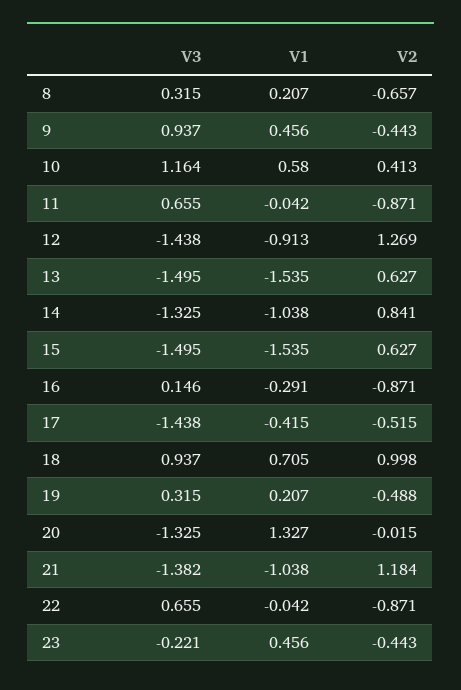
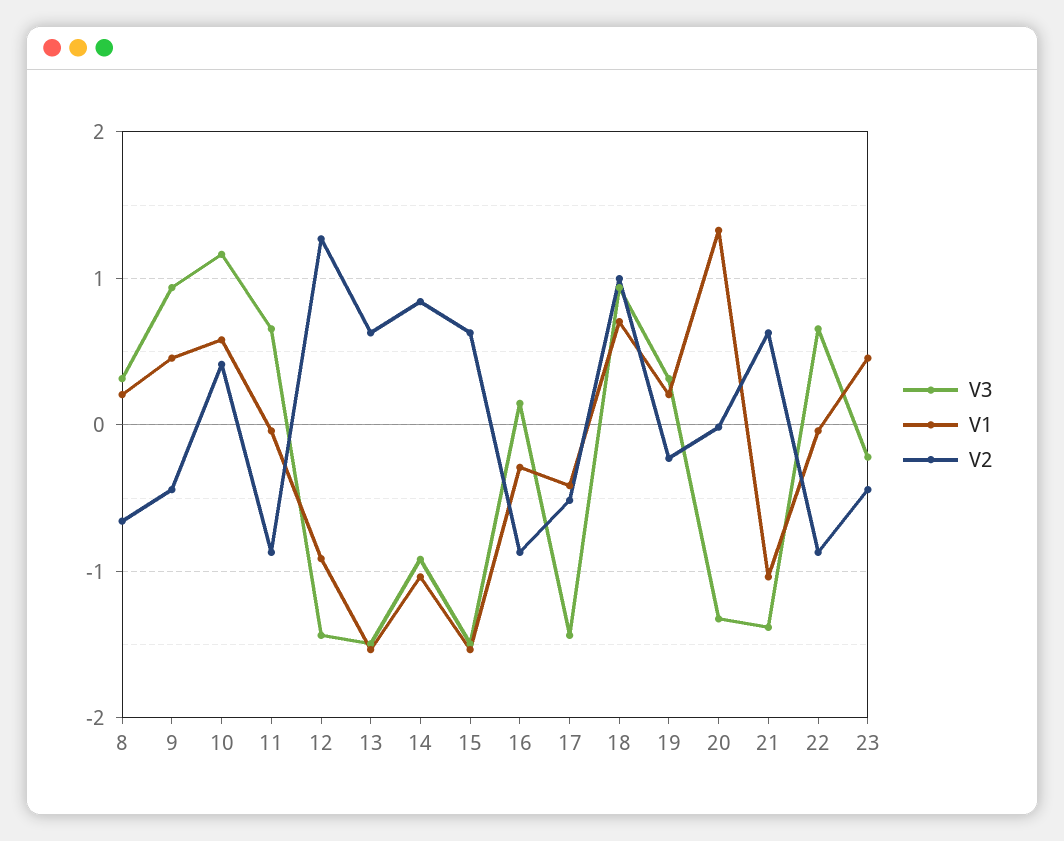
V3, 14: -1.325 -> -0.9
V2, 19: -0.488 -> -0.2
V2, 21: 1.184 -> 0.6

